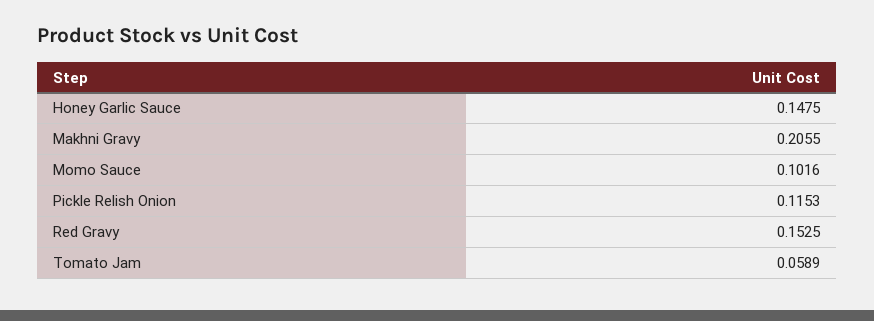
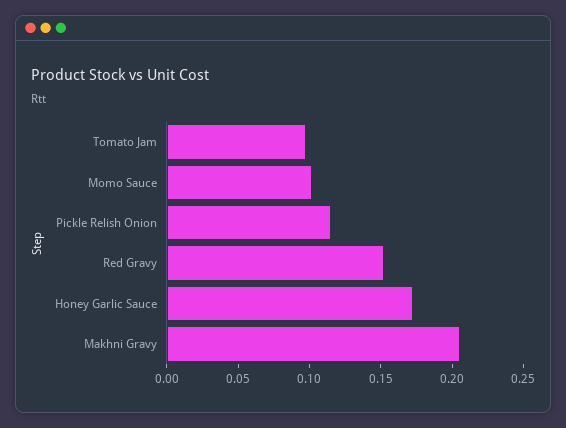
Honey Garlic Sauce: 0.1475 -> 0.17
Tomato Jam: 0.0589 -> 0.1

